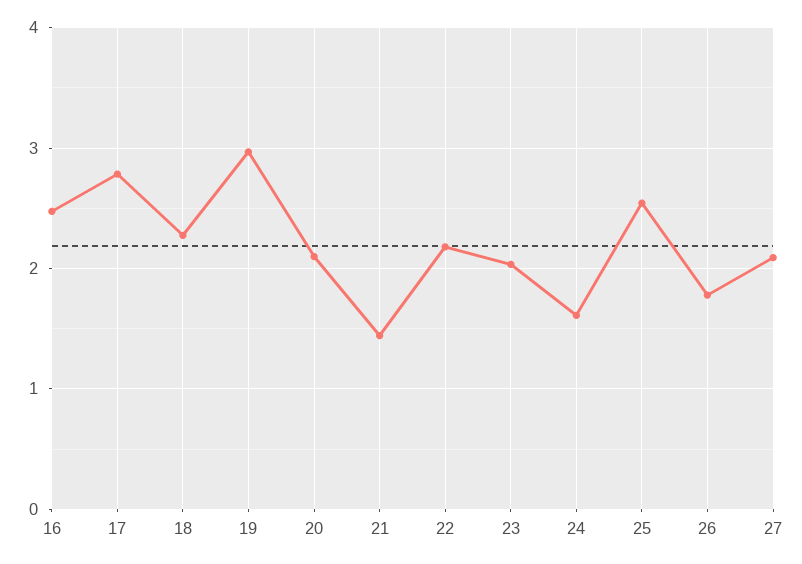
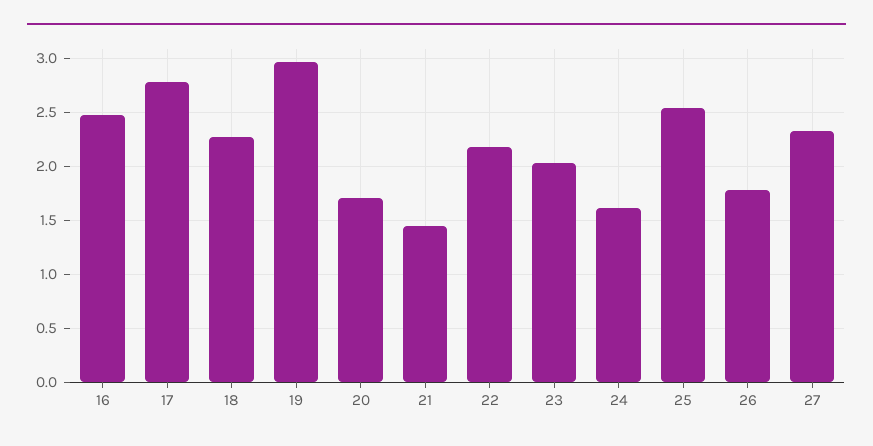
20: 2.1 -> 1.7
27: 2.1 -> 2.3

